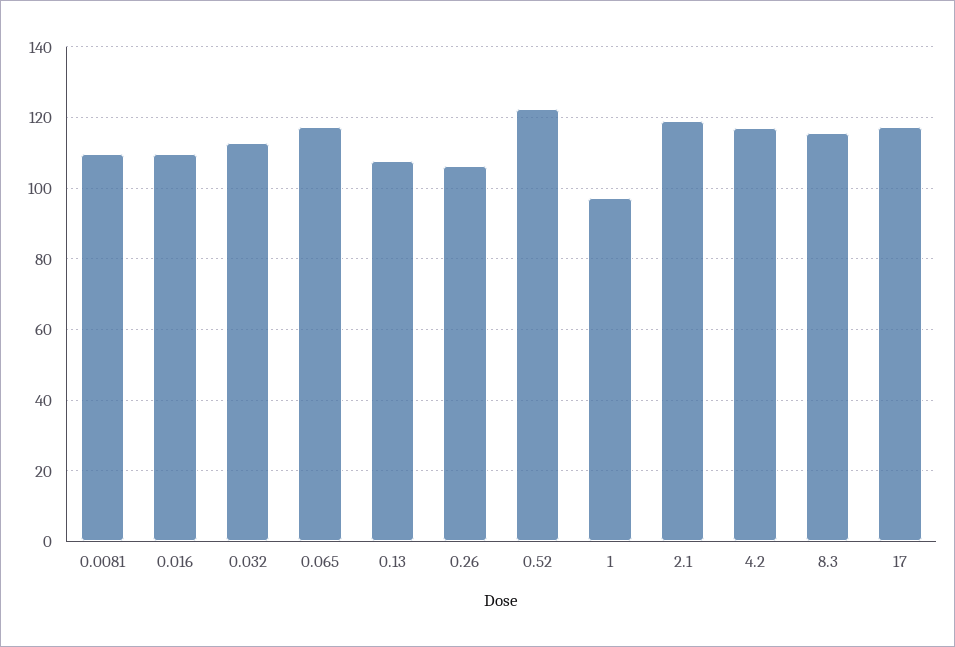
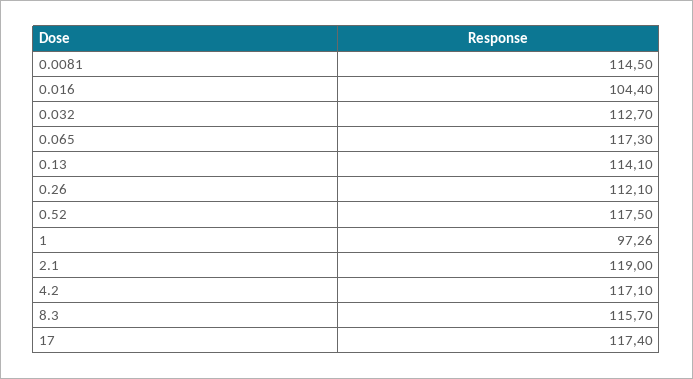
0.0081: 110 -> 114.5
0.016: 110 -> 104.4
0.13: 108 -> 114.1
0.26: 106 -> 112.1
0.52: 122 -> 117.5

